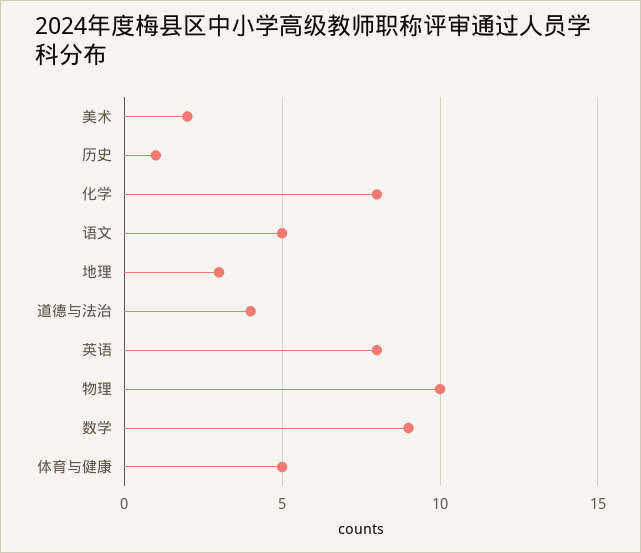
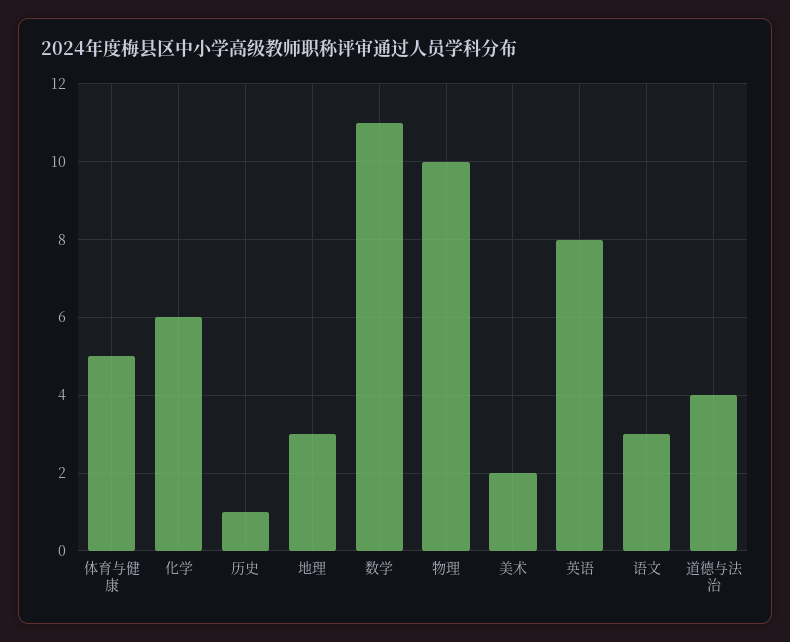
化学: 8 -> 6
语文: 5 -> 3
数学: 9 -> 11

